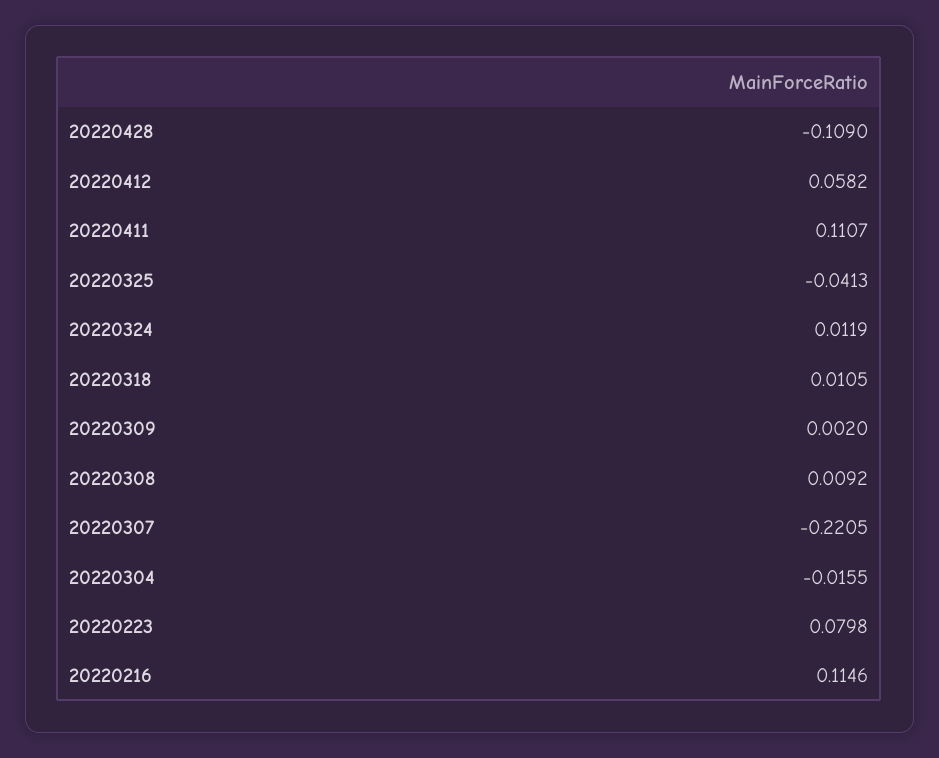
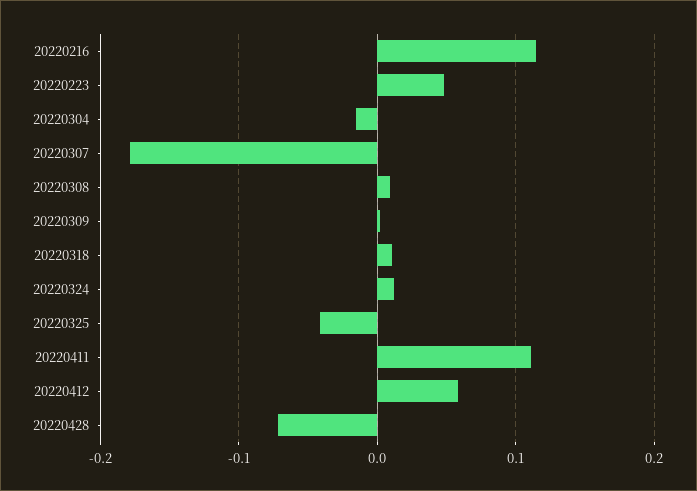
20220428: -0.109 -> -0.07
20220307: -0.2205 -> -0.18
20220223: 0.0798 -> 0.05

